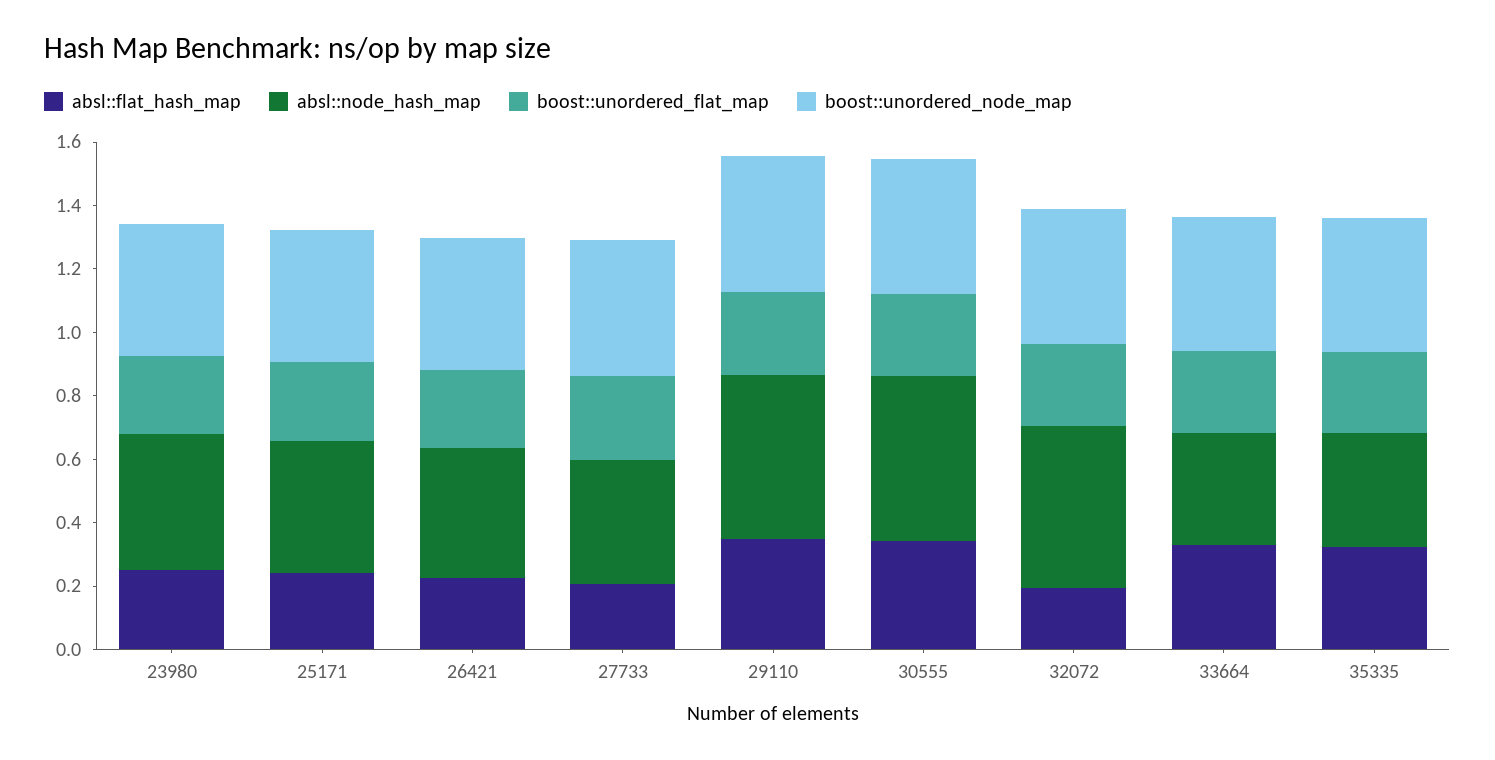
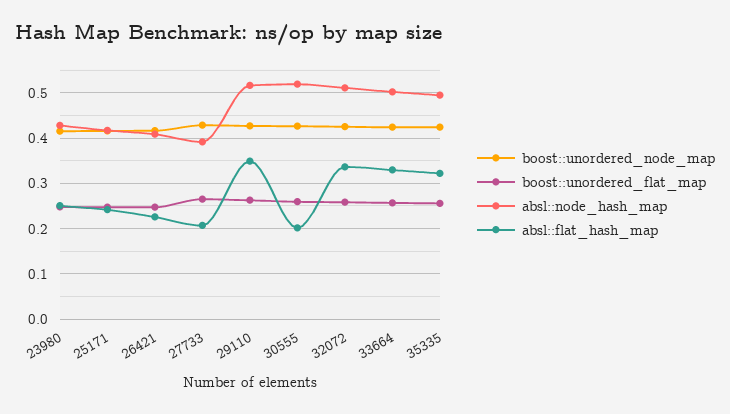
absl::flat_hash_map, 30555: 0.35 -> 0.2
absl::flat_hash_map, 32072: 0.2 -> 0.34
absl::node_hash_map, 33664: 0.35 -> 0.5
absl::node_hash_map, 35335: 0.35 -> 0.5

